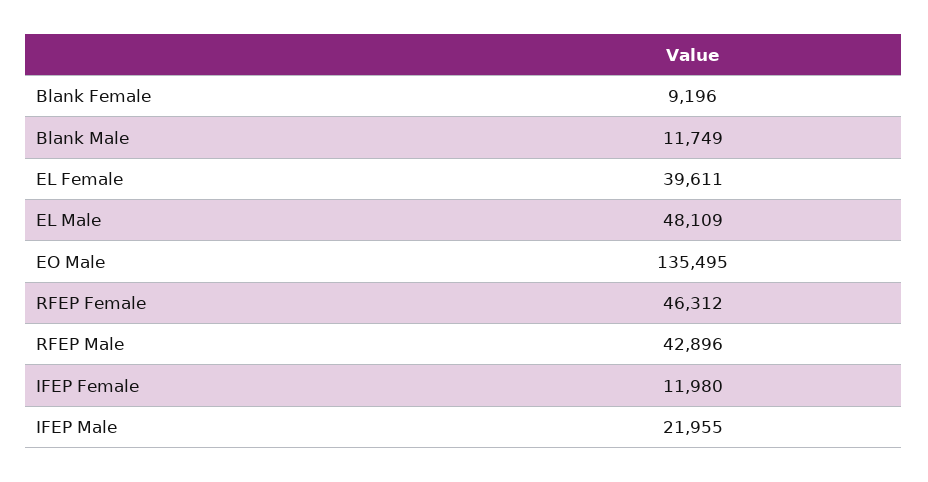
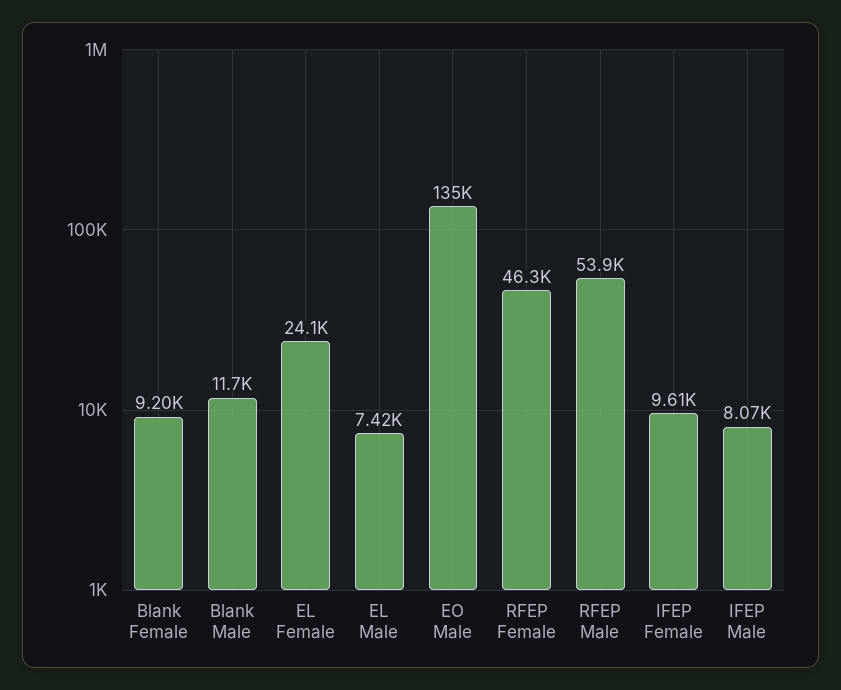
EL Female: 39611 -> 24100
EL Male: 48109 -> 7420
RFEP Male: 42896 -> 53900
IFEP Female: 11980 -> 9610
IFEP Male: 21955 -> 8070

